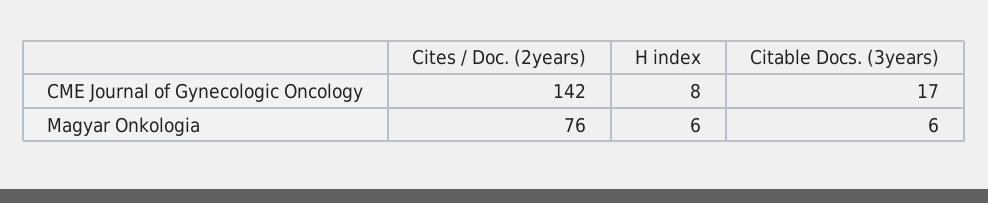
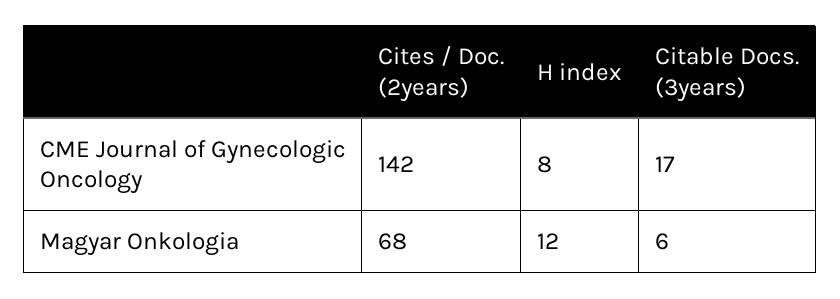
Cites / Doc. (2years), Magyar Onkologia: 76 -> 68
H index, Magyar Onkologia: 6 -> 12

